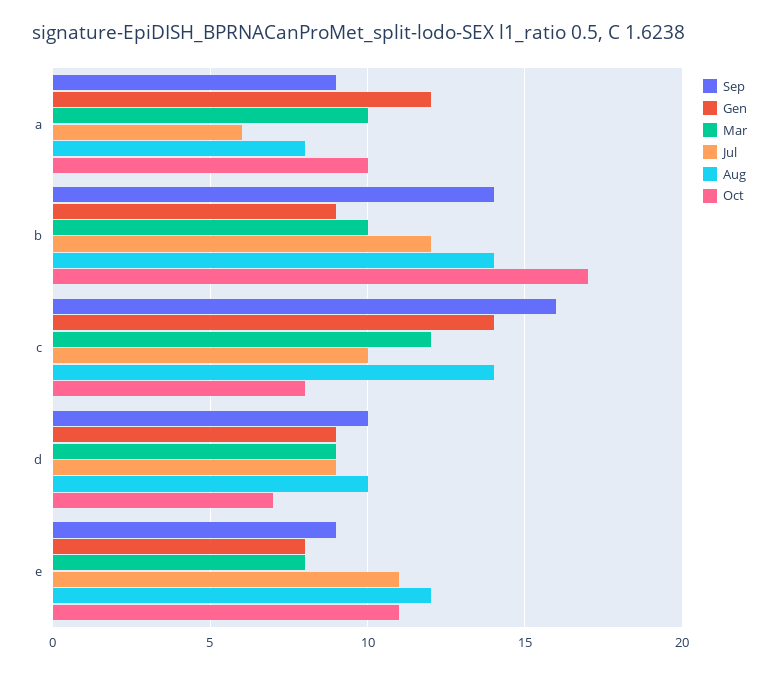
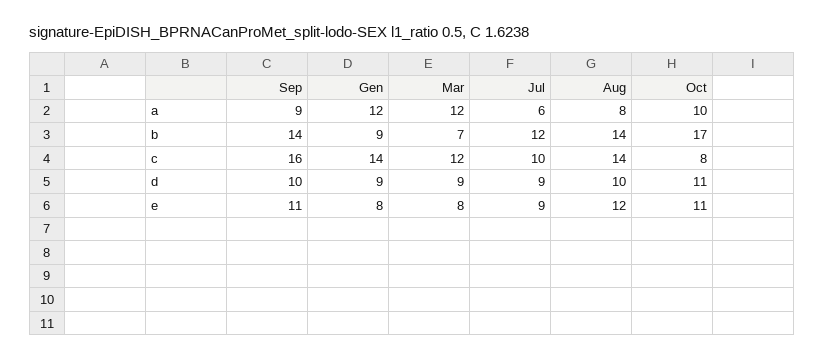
Mar, a: 10 -> 12
Mar, b: 10 -> 7
Oct, d: 7 -> 11
Sep, e: 9 -> 11
Jul, e: 11 -> 9

